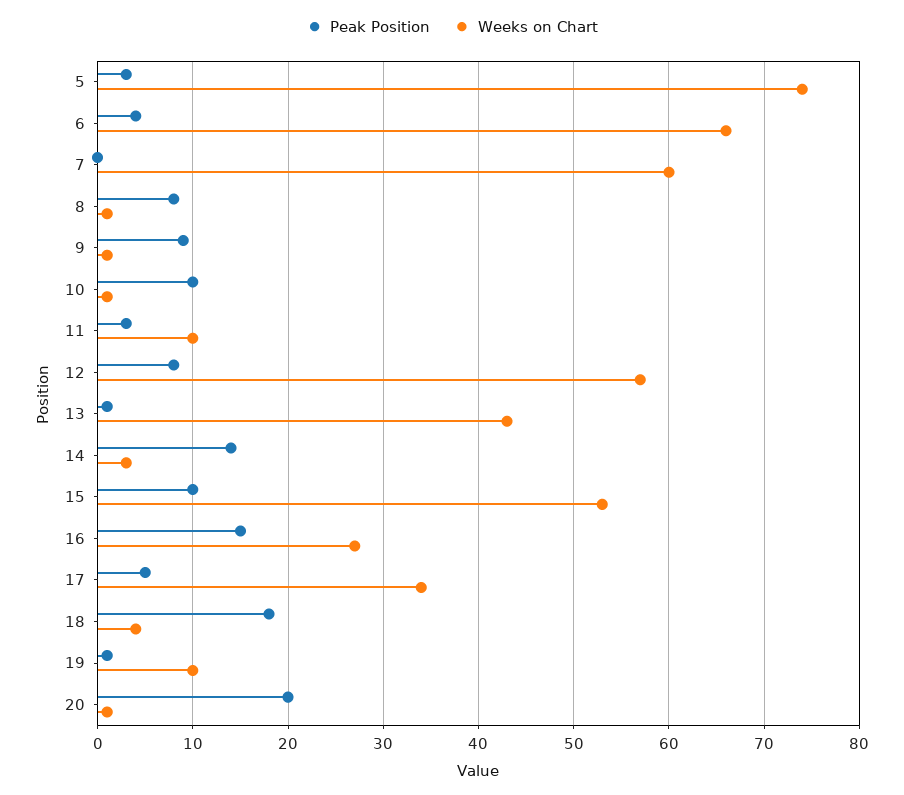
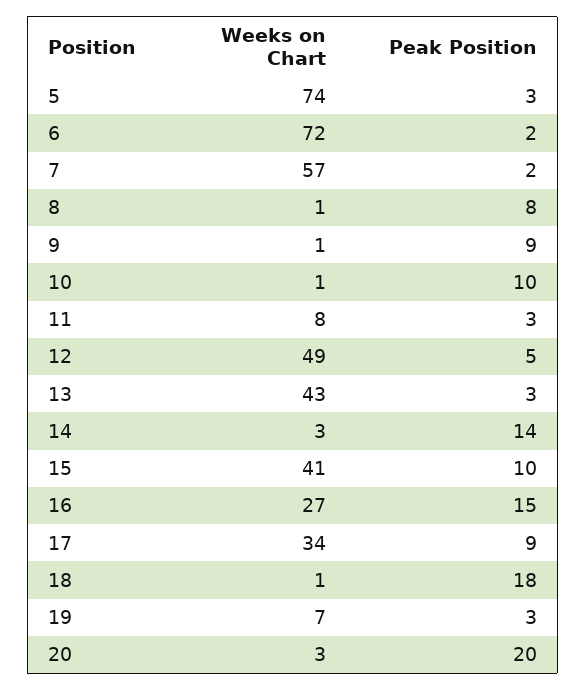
Peak Position, 6: 4 -> 2
Weeks on Chart, 6: 66 -> 72
Peak Position, 7: 0 -> 2
Weeks on Chart, 7: 60 -> 57
Weeks on Chart, 11: 10 -> 8
Peak Position, 12: 8 -> 5
Weeks on Chart, 12: 57 -> 49
Peak Position, 13: 1 -> 3
Weeks on Chart, 15: 53 -> 41
Peak Position, 17: 5 -> 9
Weeks on Chart, 18: 4 -> 1
Peak Position, 19: 1 -> 3
Weeks on Chart, 19: 10 -> 7
Weeks on Chart, 20: 1 -> 3

